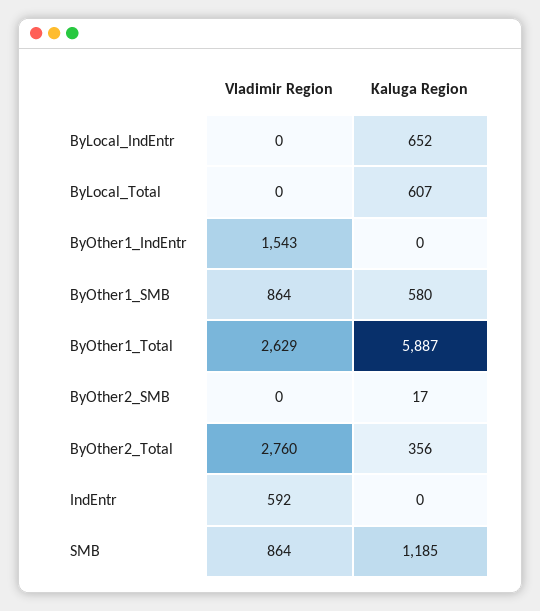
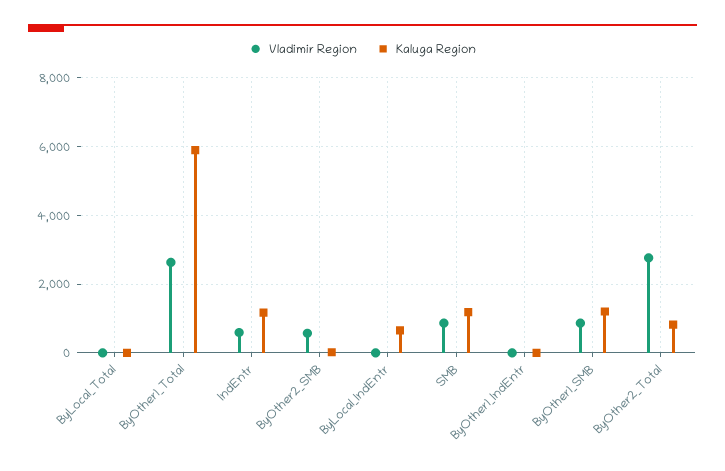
Kaluga Region, ByLocal_Total: 607 -> 0
Vladimir Region, ByOther1_IndEntr: 1543 -> 0
Kaluga Region, ByOther1_SMB: 580 -> 1200
Vladimir Region, ByOther2_SMB: 0 -> 600
Kaluga Region, ByOther2_Total: 356 -> 800
Kaluga Region, IndEntr: 0 -> 1200

